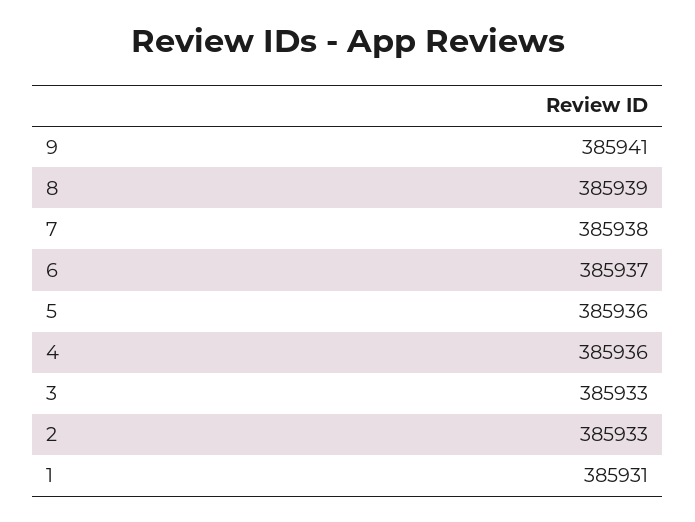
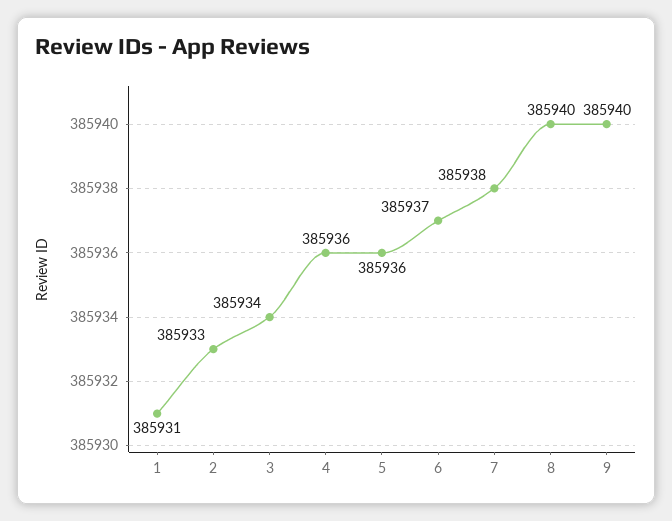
9: 385941 -> 385940
8: 385939 -> 385940
3: 385933 -> 385934

